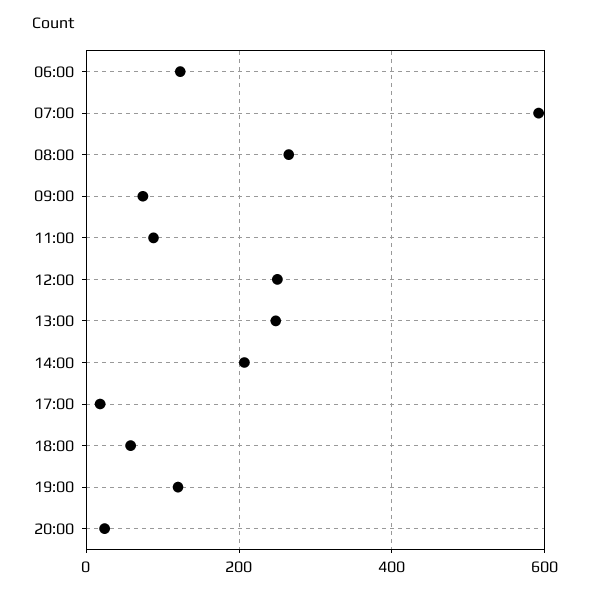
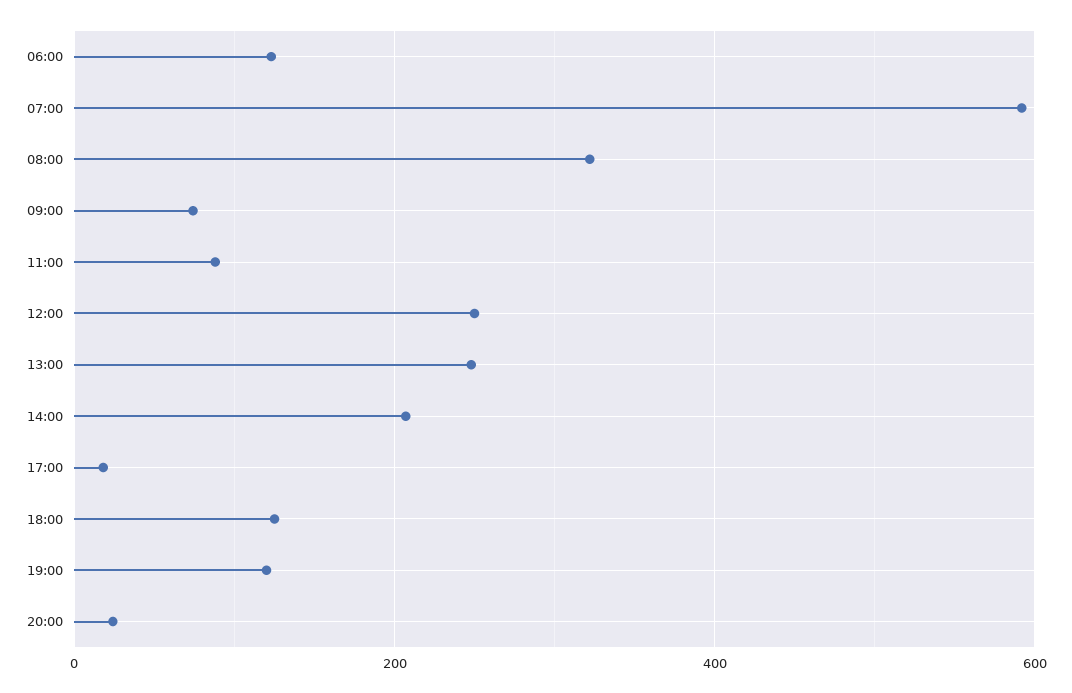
08:00: 260 -> 320
18:00: 60 -> 120

